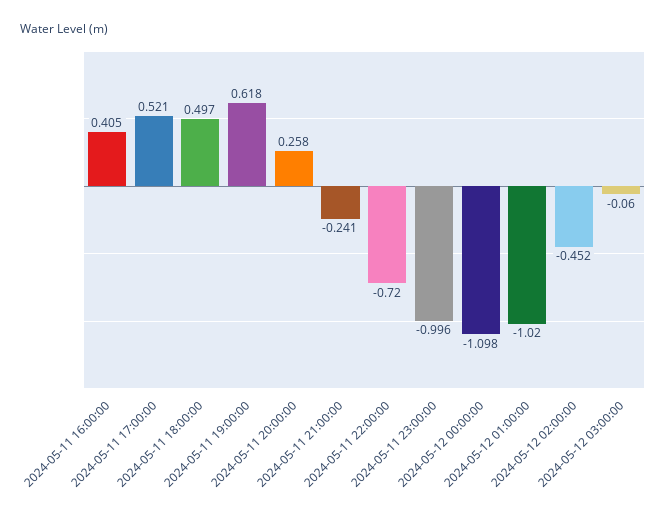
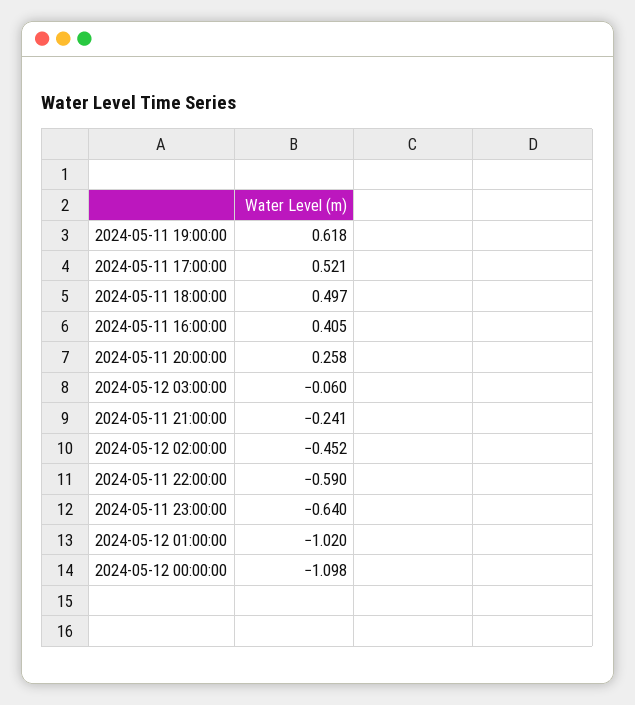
2024-05-11 22:00:00: -0.72 -> -0.59
2024-05-11 23:00:00: -0.996 -> -0.64

